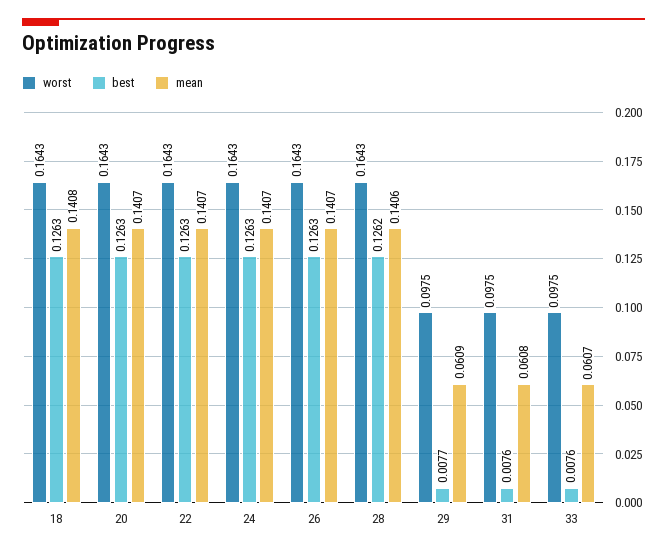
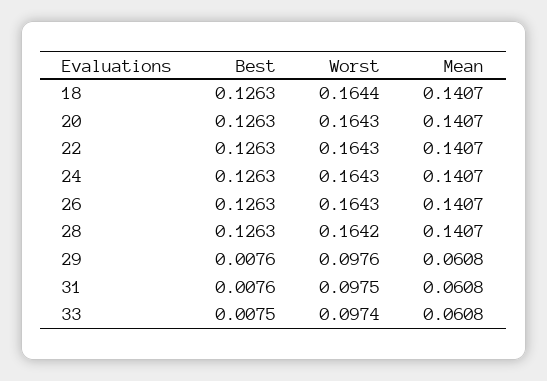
worst, 18: 0.1643 -> 0.1644
mean, 18: 0.1408 -> 0.1407
worst, 28: 0.1643 -> 0.1642
best, 28: 0.1262 -> 0.1263
mean, 28: 0.1406 -> 0.1407
worst, 29: 0.0975 -> 0.0976
best, 29: 0.0077 -> 0.0076
mean, 29: 0.0609 -> 0.0608
worst, 33: 0.0975 -> 0.0974
best, 33: 0.0076 -> 0.0075
mean, 33: 0.0607 -> 0.0608

